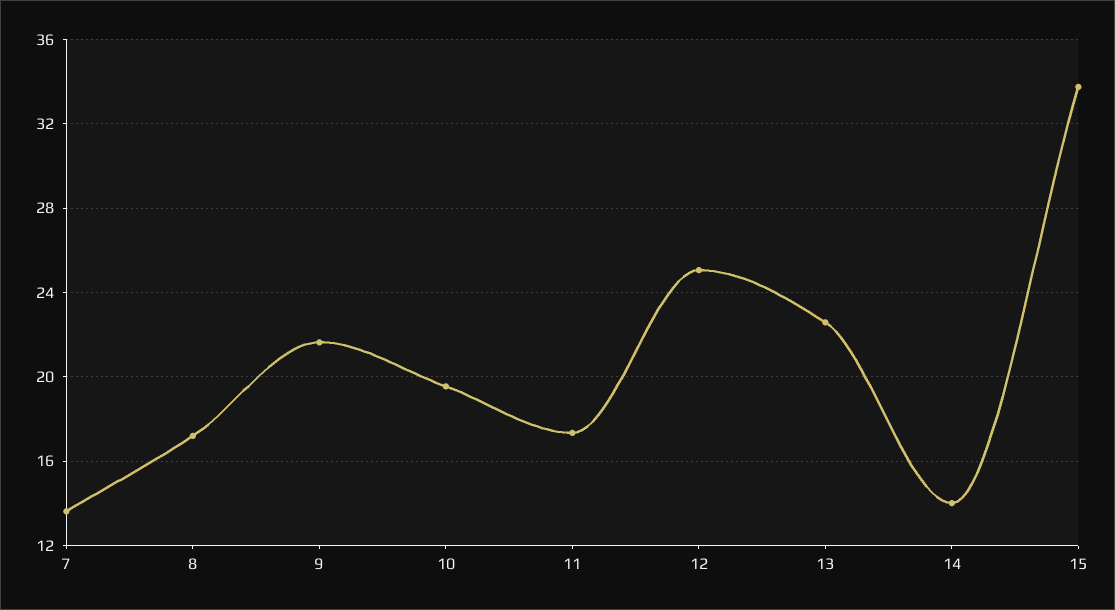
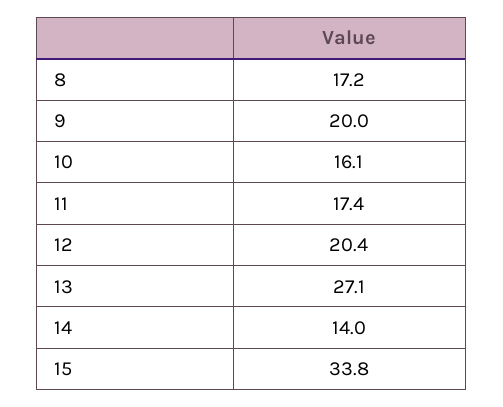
7: 13.5 -> none
9: 21.5 -> 20
10: 19.5 -> 16.1
12: 25 -> 20.4
13: 22.5 -> 27.1

